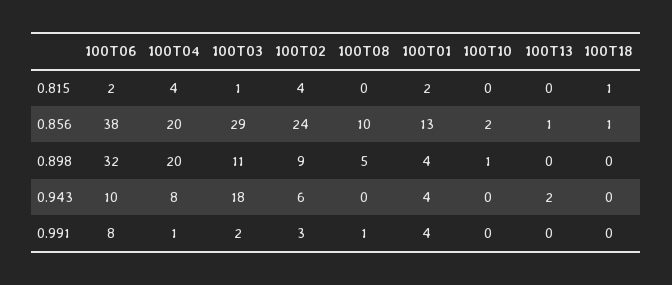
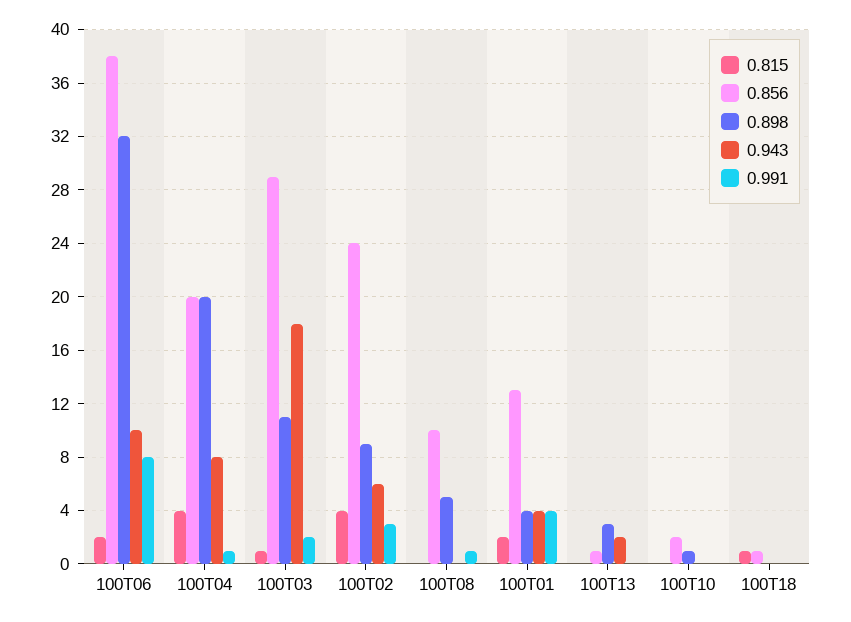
0.898, 100T13: 0 -> 3

